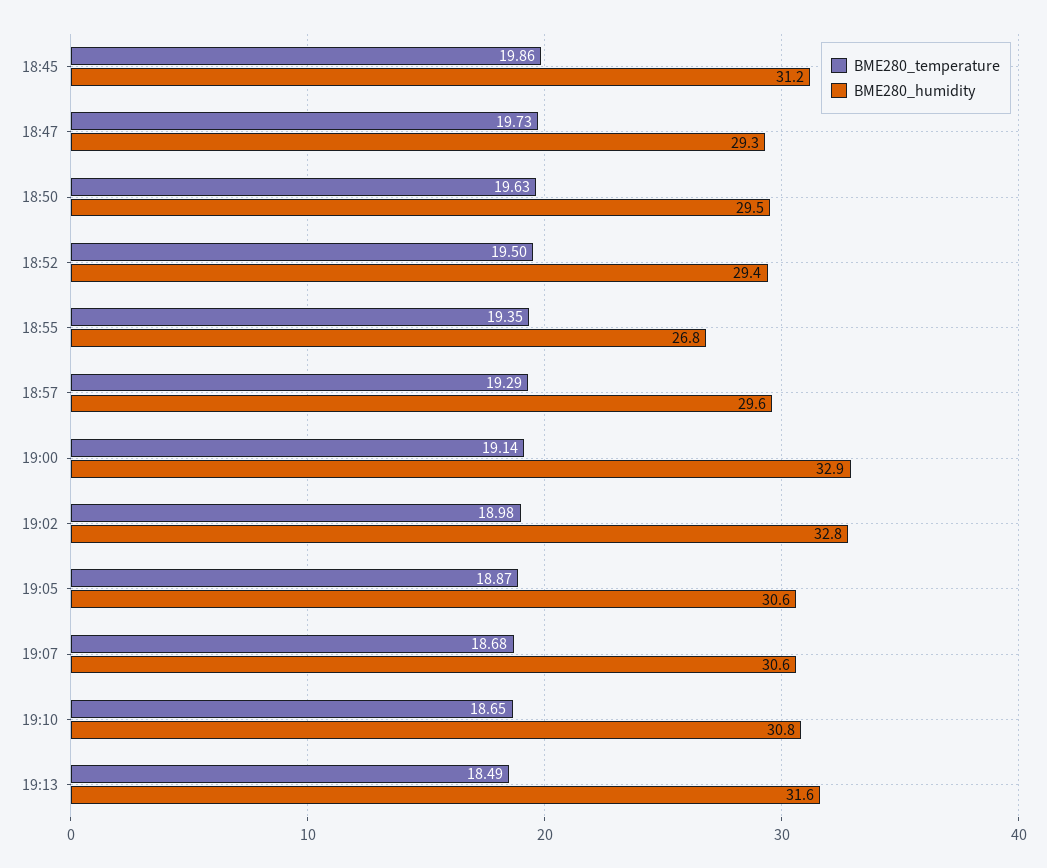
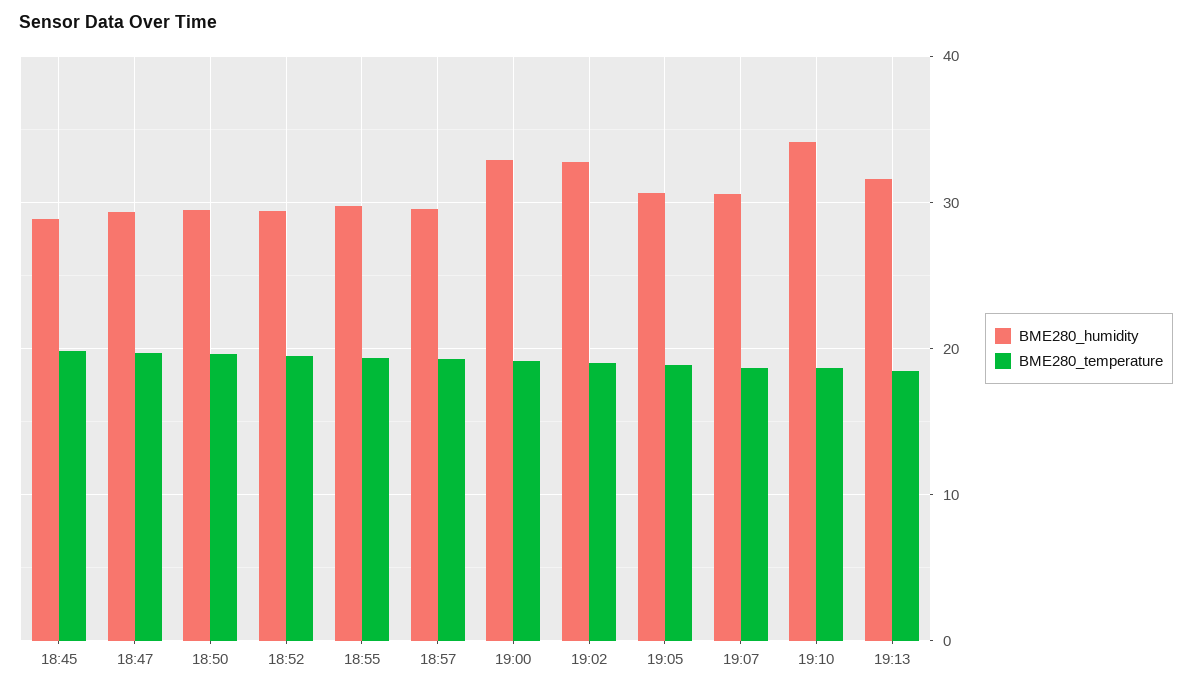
BME280_humidity, 18:45: 31.2 -> 29
BME280_humidity, 18:55: 26.8 -> 30
BME280_humidity, 19:10: 30.8 -> 34

